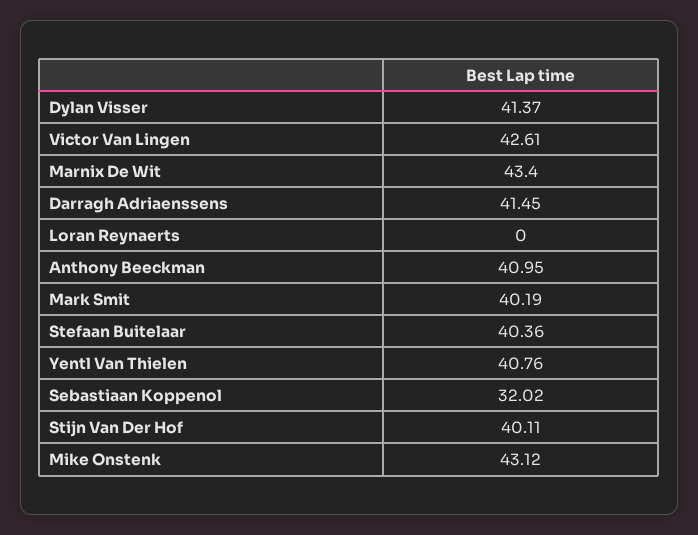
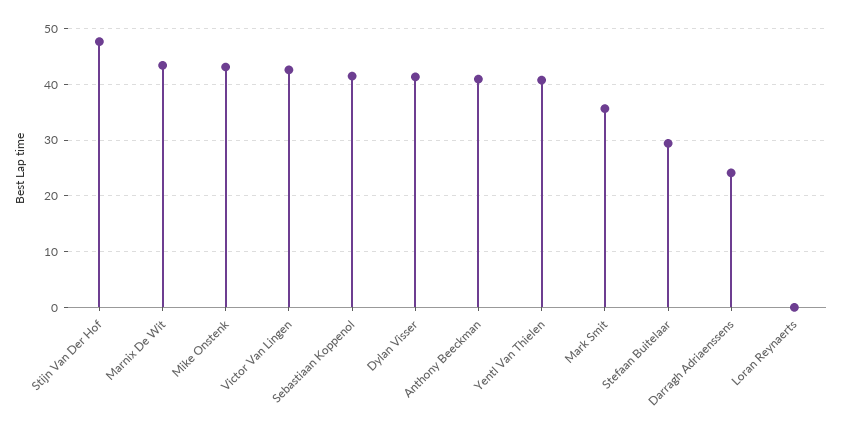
Darragh Adriaenssens: 41.45 -> 24
Mark Smit: 40.19 -> 36
Stefaan Buitelaar: 40.36 -> 30
Sebastiaan Koppenol: 32.02 -> 42
Stijn Van Der Hof: 40.11 -> 48

